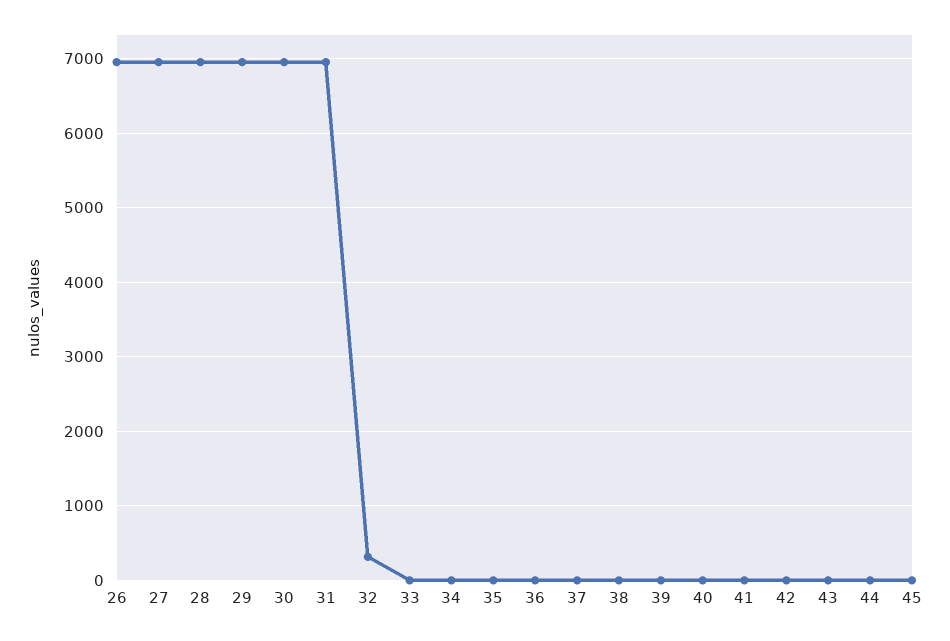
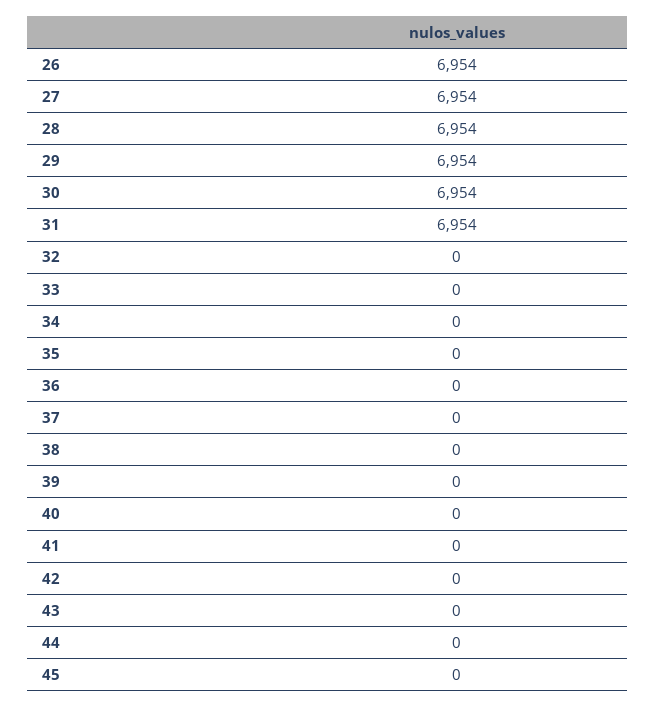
32: 300 -> 0

